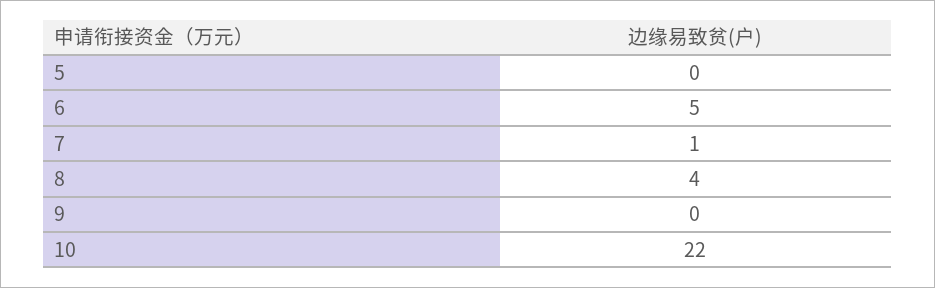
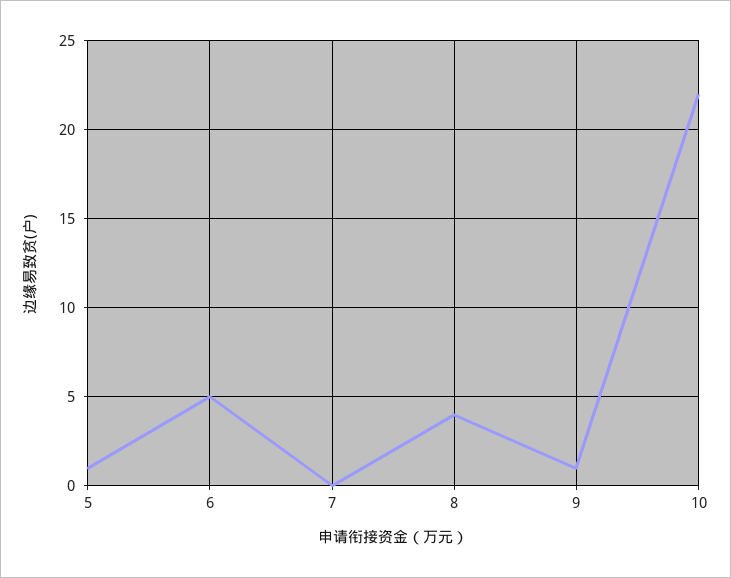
5: 0 -> 1
7: 1 -> 0
9: 0 -> 1

